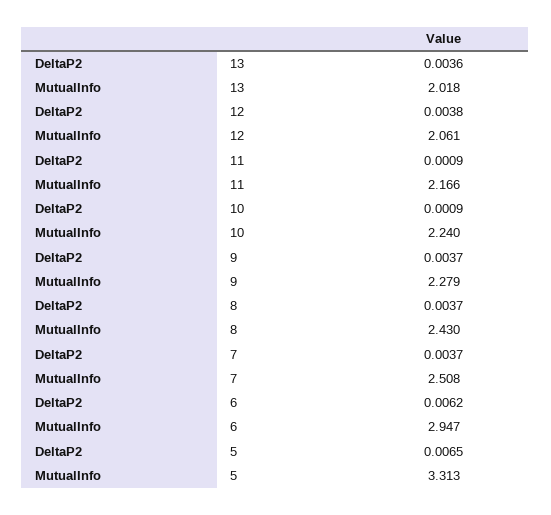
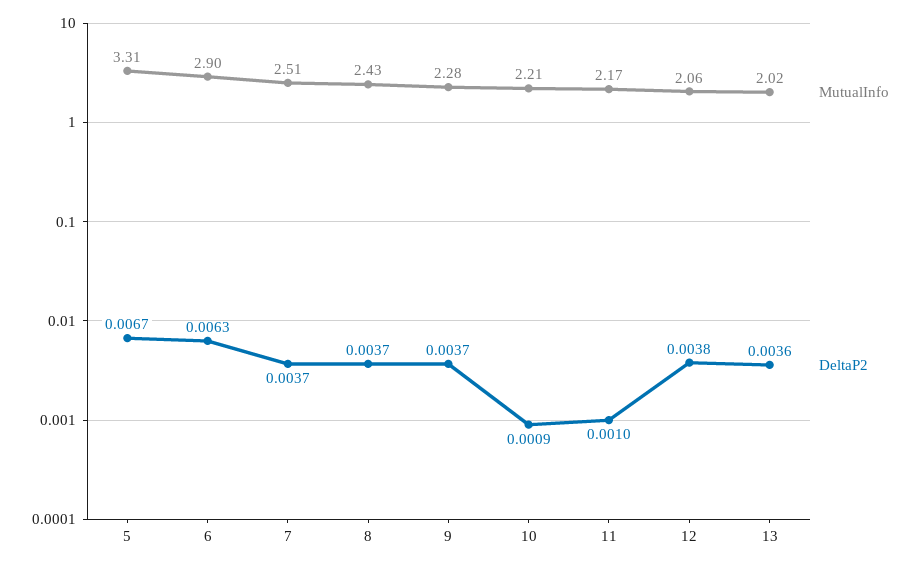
DeltaP2, 11: 0.0009 -> 0.001
MutualInfo, 10: 2.24 -> 2.21
DeltaP2, 6: 0.0062 -> 0.0063
MutualInfo, 6: 2.947 -> 2.9
DeltaP2, 5: 0.0065 -> 0.0067

